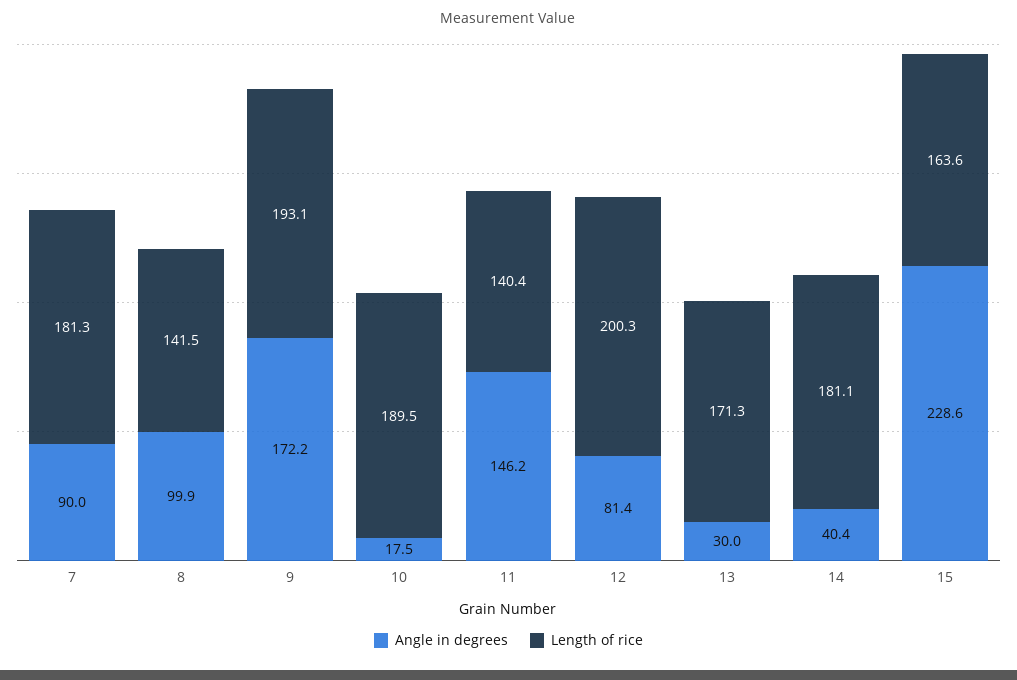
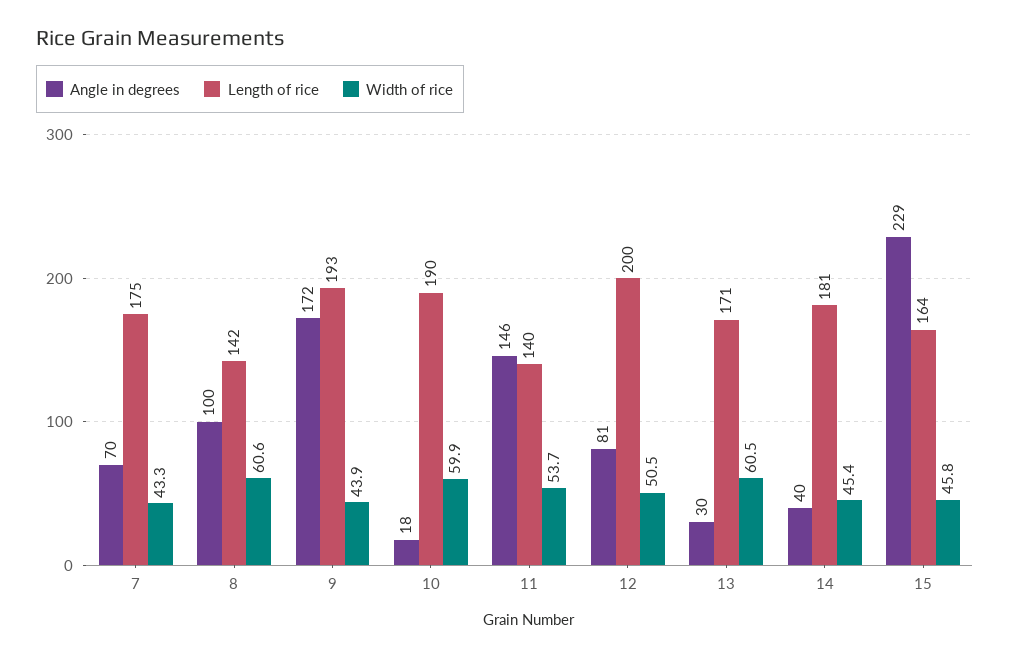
Angle in degrees, 7: 90 -> 70
Length of rice, 7: 181.3 -> 175
Width of rice, 7: none -> 43.3
Width of rice, 8: none -> 60.6
Width of rice, 9: none -> 43.9
Width of rice, 10: none -> 59.9
Width of rice, 11: none -> 53.7
Width of rice, 12: none -> 50.5
Width of rice, 13: none -> 60.5
Width of rice, 14: none -> 45.4
Width of rice, 15: none -> 45.8

